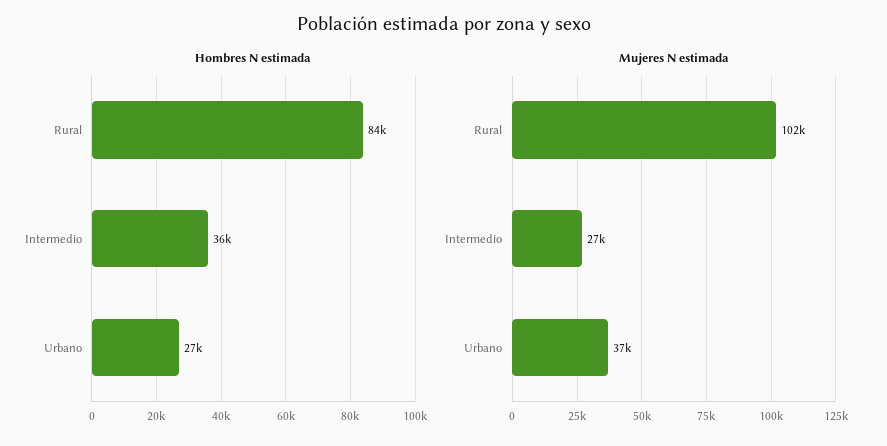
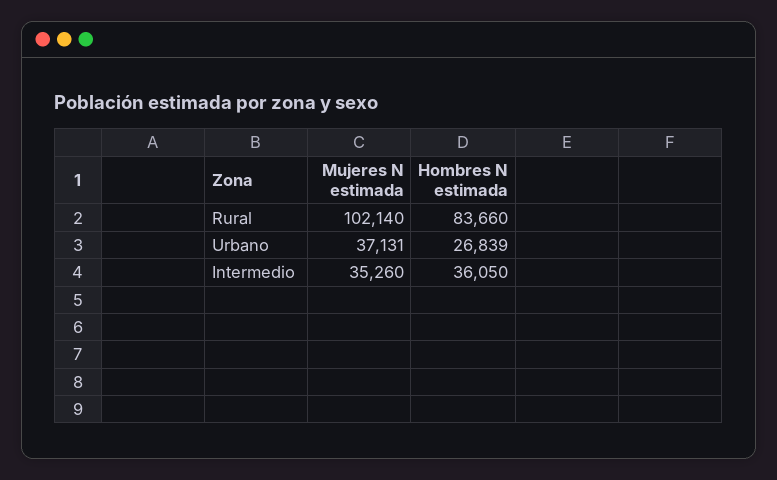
Mujeres N estimada, Intermedio: 27000 -> 35260

